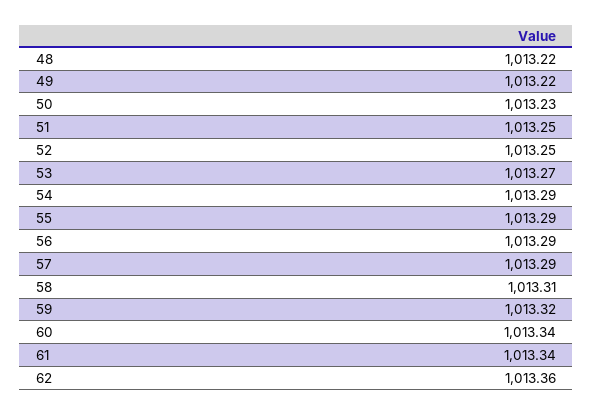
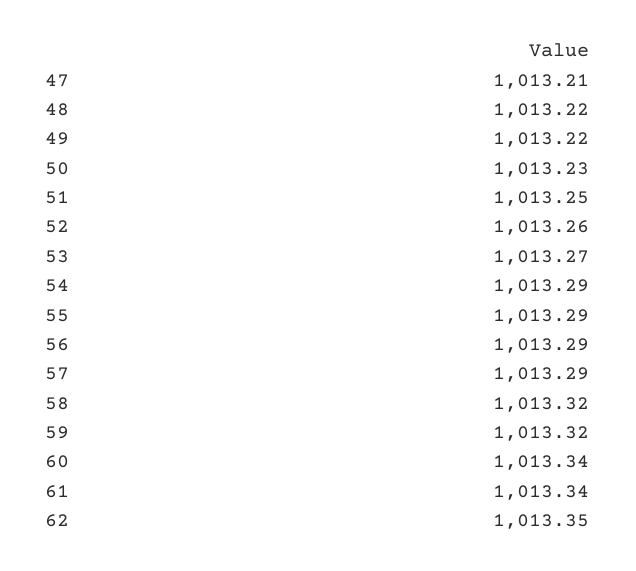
52: 1013.25 -> 1013.26
58: 1013.31 -> 1013.32
62: 1013.36 -> 1013.35
47: none -> 1013.21

